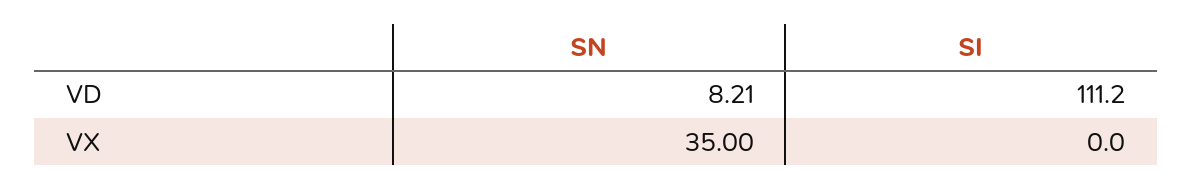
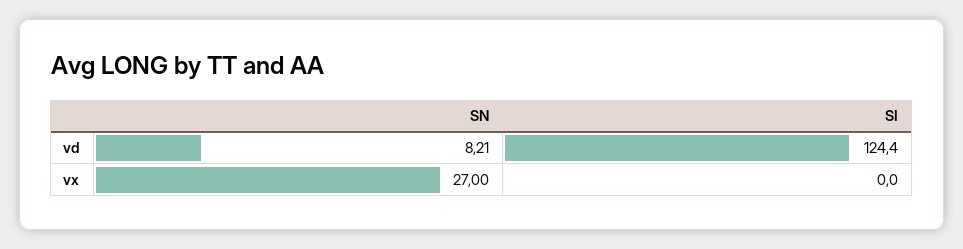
SI, VD: 111.2 -> 124.4
SN, VX: 35 -> 27

